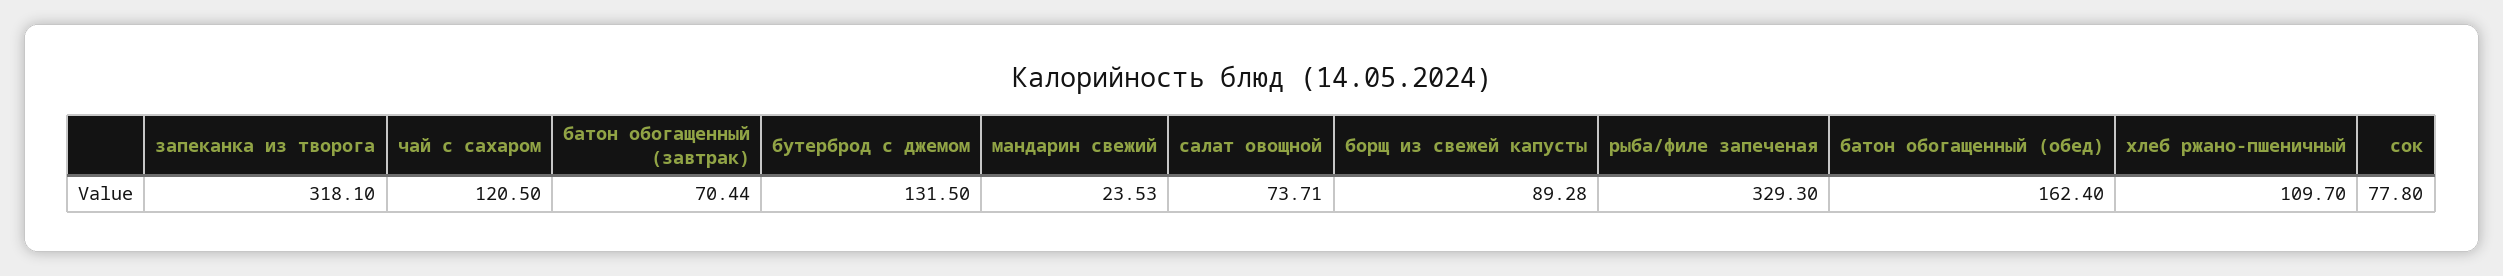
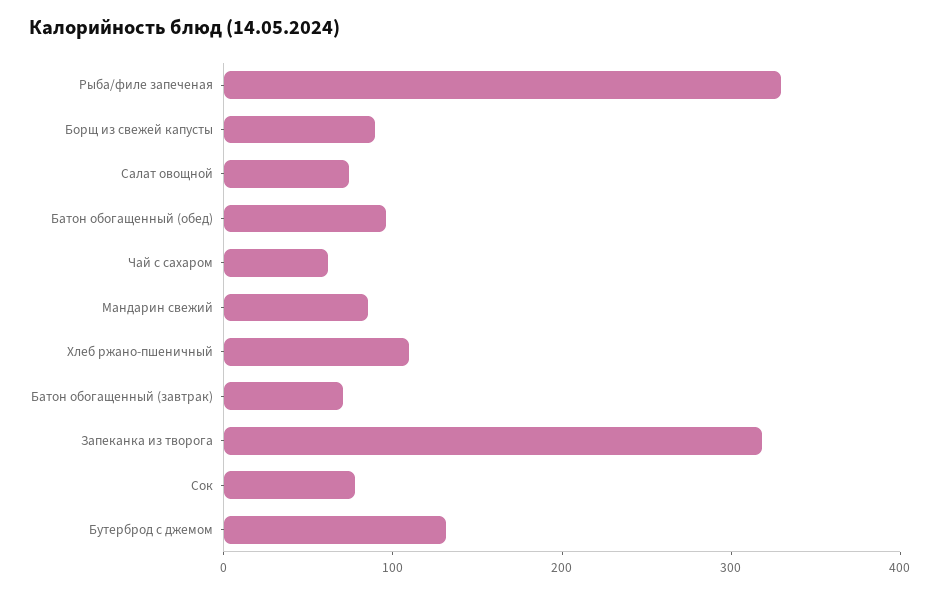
чай с сахаром: 120.5 -> 60
мандарин свежий: 23.53 -> 80
батон обогащенный (обед): 162.4 -> 100

